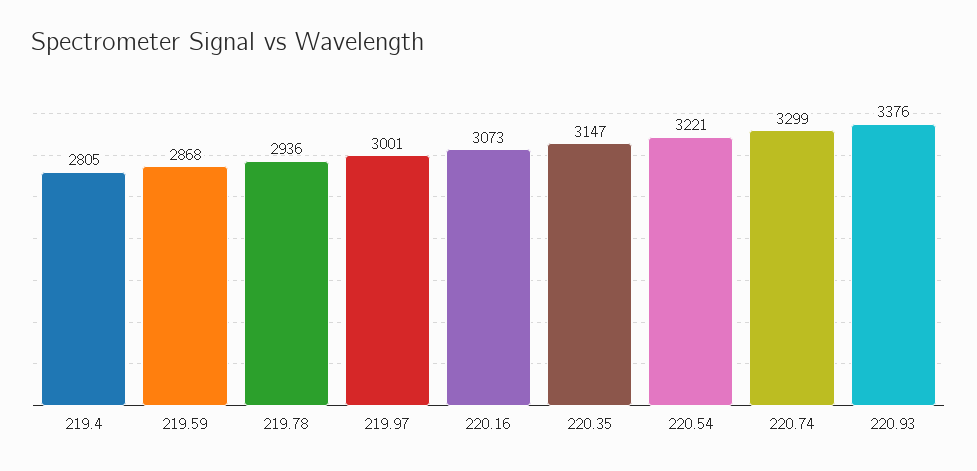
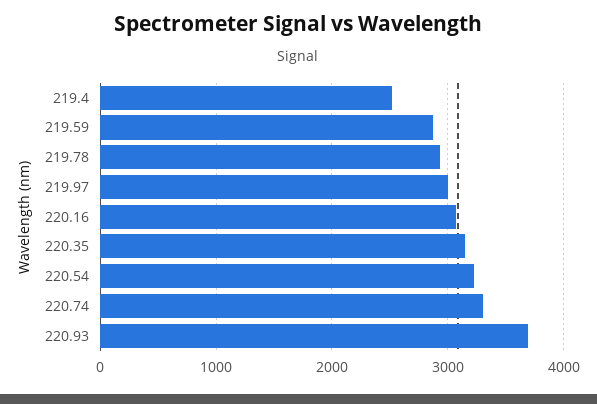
219.4: 2805 -> 2500
220.93: 3376 -> 3700

